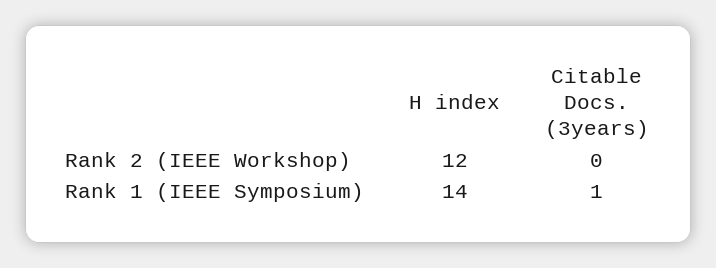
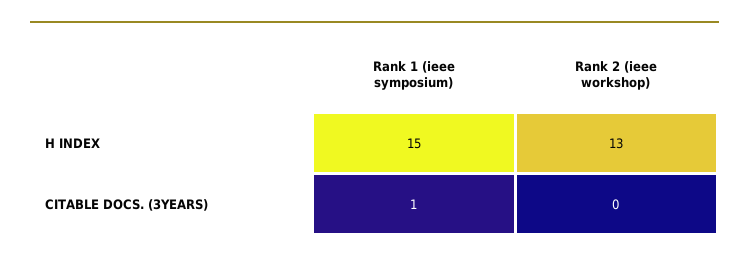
H index, Rank 2 (IEEE Workshop): 12 -> 13
H index, Rank 1 (IEEE Symposium): 14 -> 15

